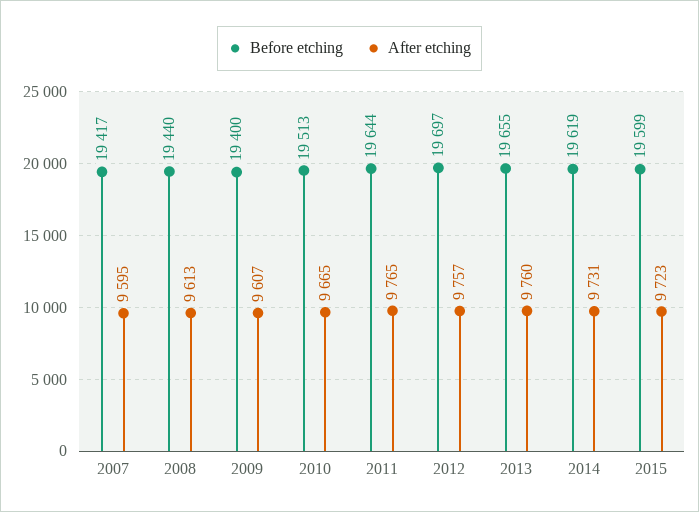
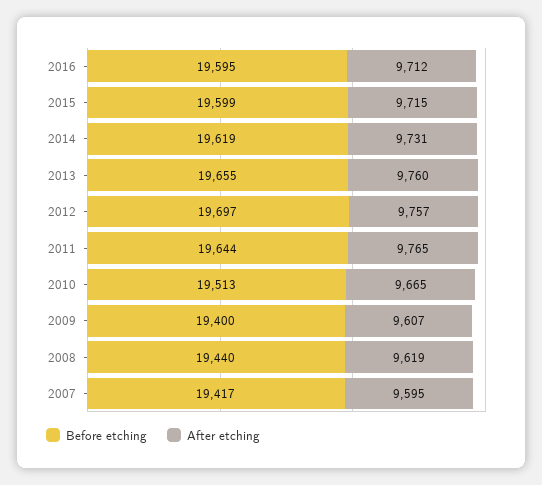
After etching, 2008: 9613 -> 9619
After etching, 2015: 9723 -> 9715
Before etching, 2016: none -> 19595
After etching, 2016: none -> 9712

